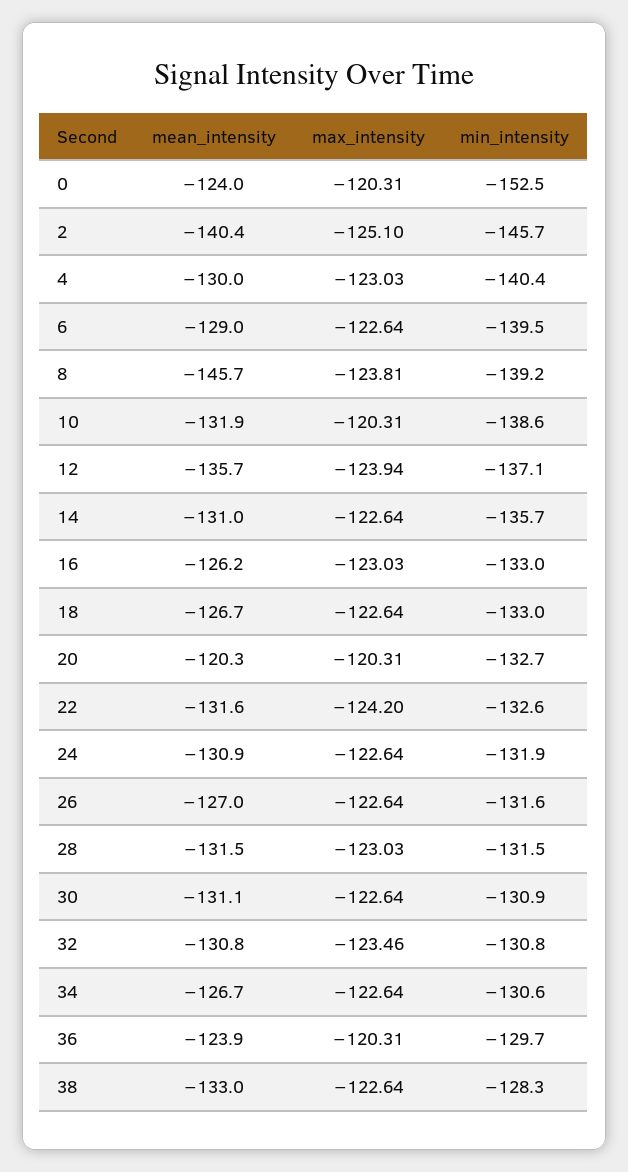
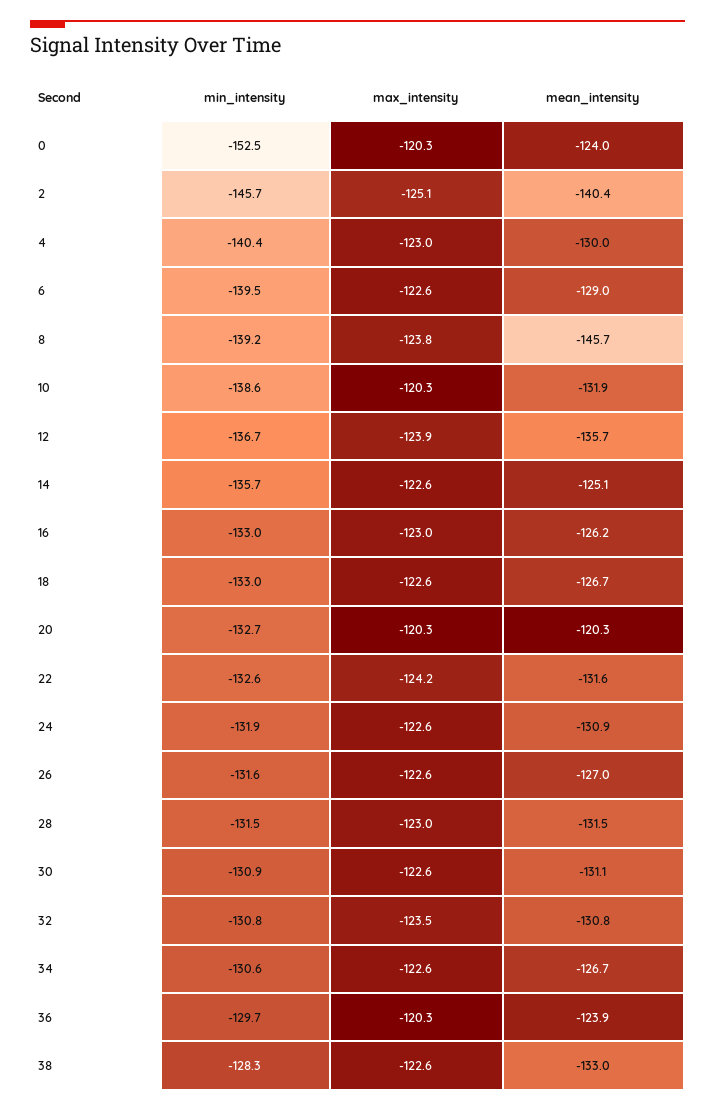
min_intensity, 12: -137.1 -> -136.7
mean_intensity, 14: -131 -> -125.1

